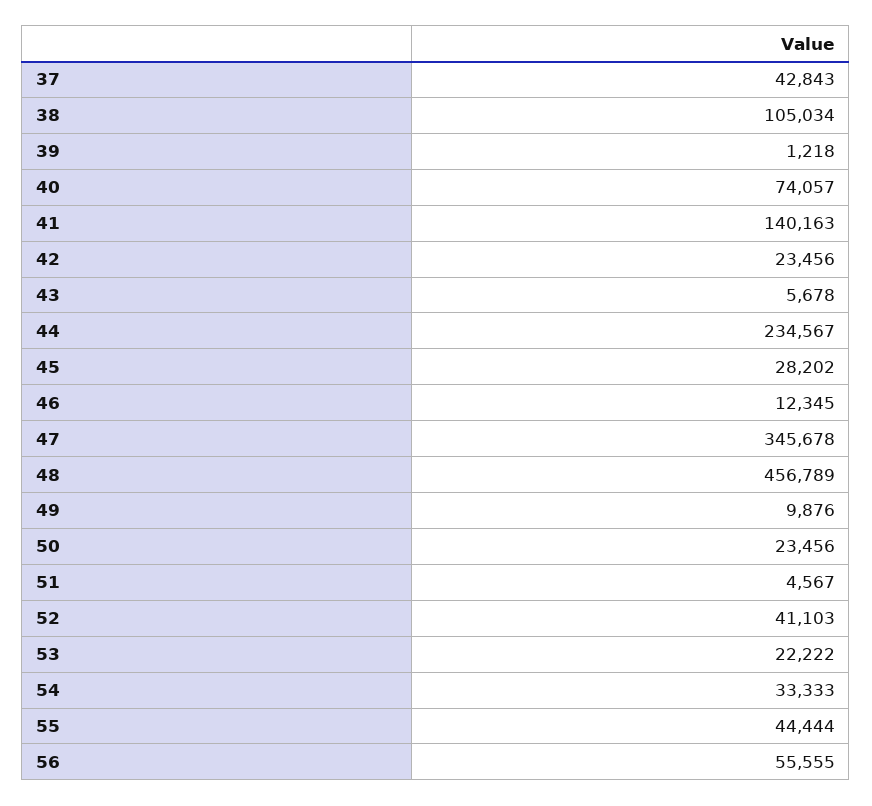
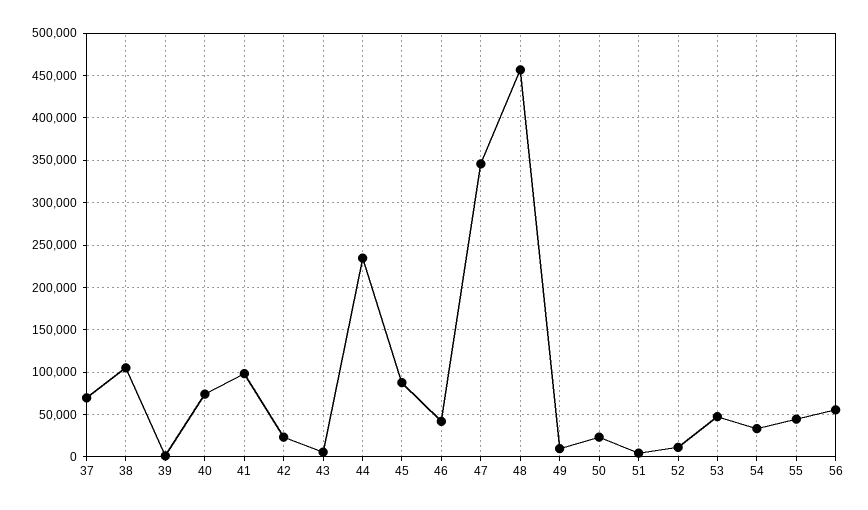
37: 42843 -> 70000
41: 140163 -> 100000
45: 28202 -> 90000
46: 12345 -> 40000
52: 41103 -> 10000
53: 22222 -> 50000

